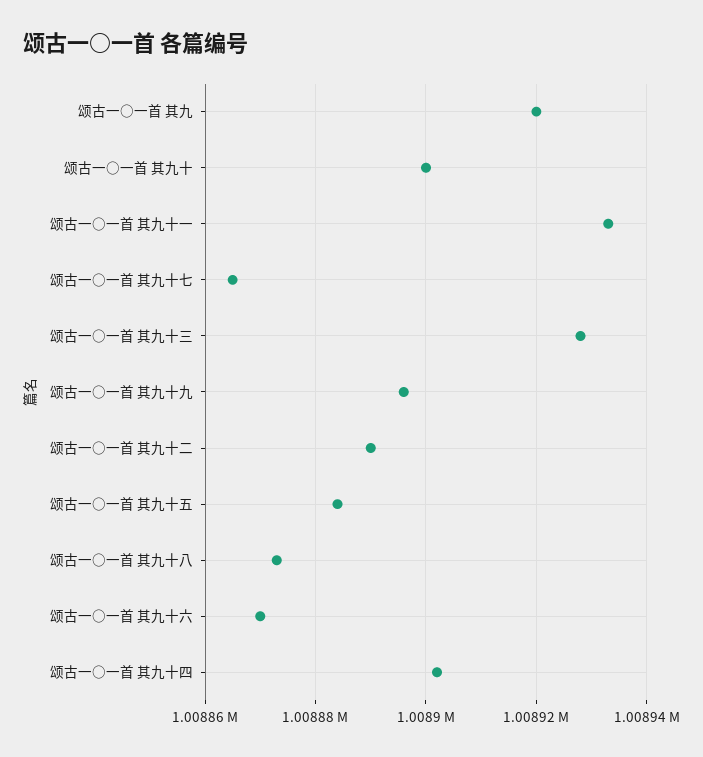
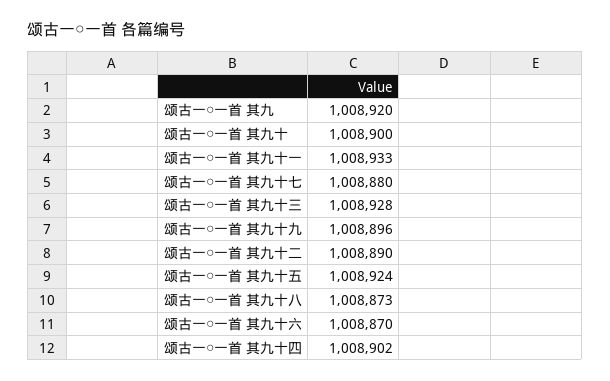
颂古一○一首 其九十七: 1008865 -> 1008880
颂古一○一首 其九十五: 1008885 -> 1008924

